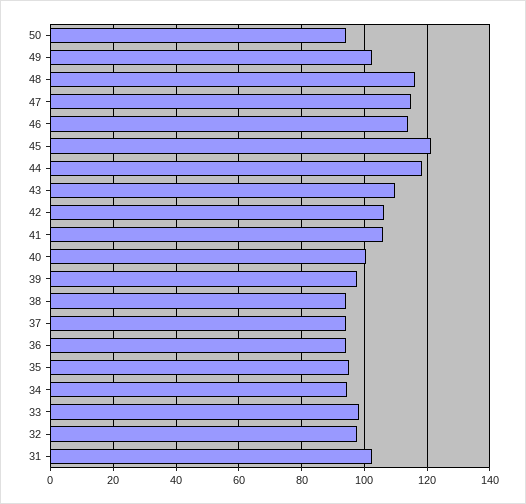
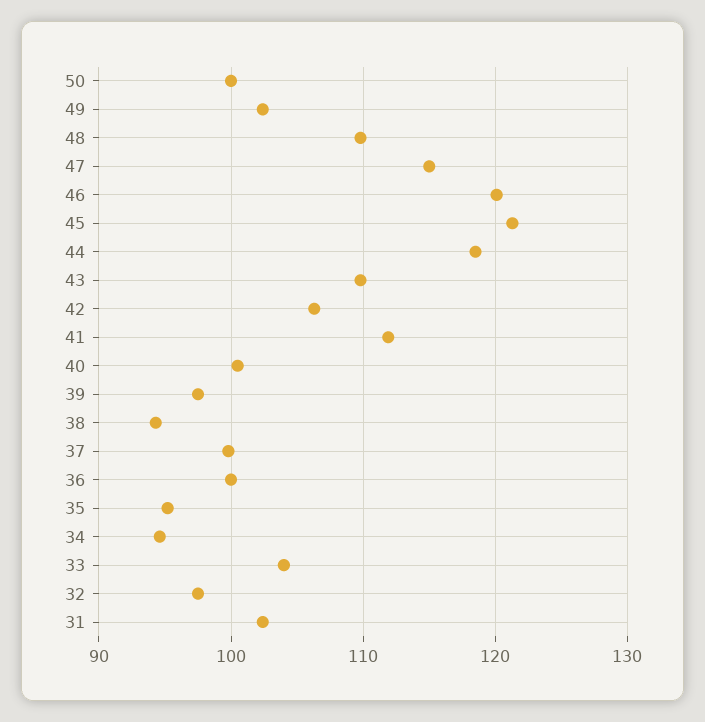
50: 94 -> 100
48: 116 -> 110
46: 114 -> 120
41: 106 -> 112
37: 94 -> 100
36: 94 -> 100
33: 98 -> 104

